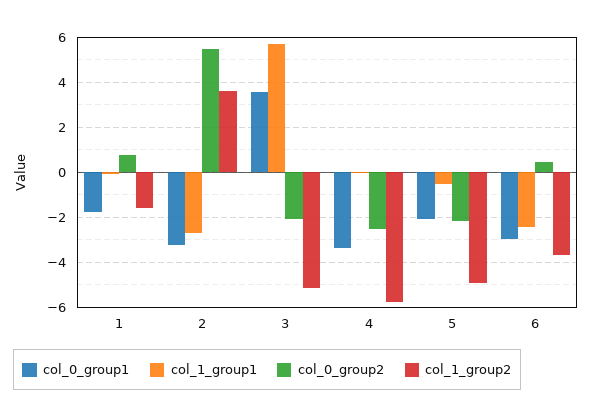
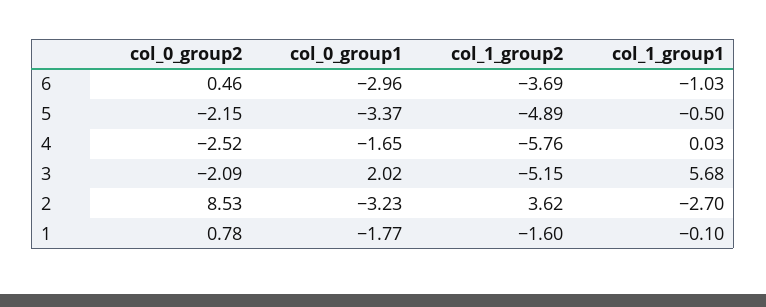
col_0_group2, 2: 5.5 -> 8.53
col_0_group1, 3: 3.5 -> 2.02
col_0_group1, 4: -3.5 -> -1.65
col_0_group1, 5: -2 -> -3.37
col_1_group1, 6: -2.5 -> -1.03

